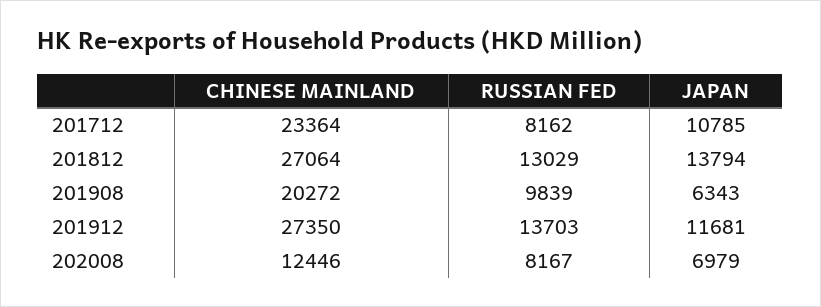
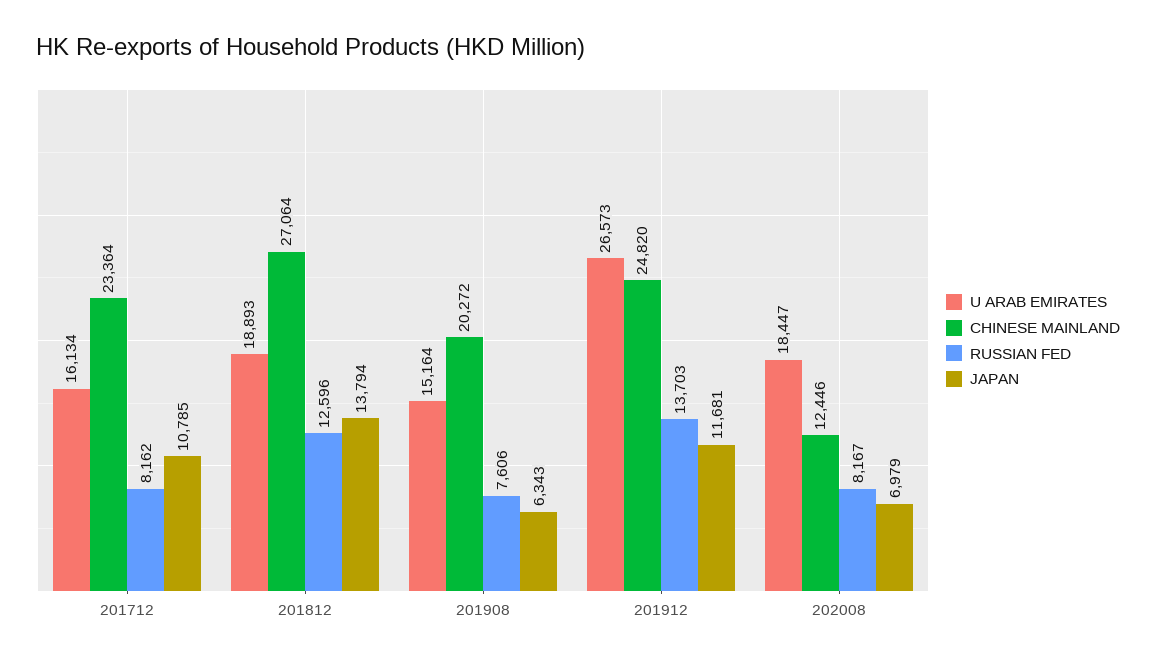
RUSSIAN FED, 201812: 13029 -> 12596
RUSSIAN FED, 201908: 9839 -> 7606
CHINESE MAINLAND, 201912: 27350 -> 24820
U ARAB EMIRATES, 201712: none -> 16134
U ARAB EMIRATES, 201812: none -> 18893
U ARAB EMIRATES, 201908: none -> 15164
U ARAB EMIRATES, 201912: none -> 26573
U ARAB EMIRATES, 202008: none -> 18447

